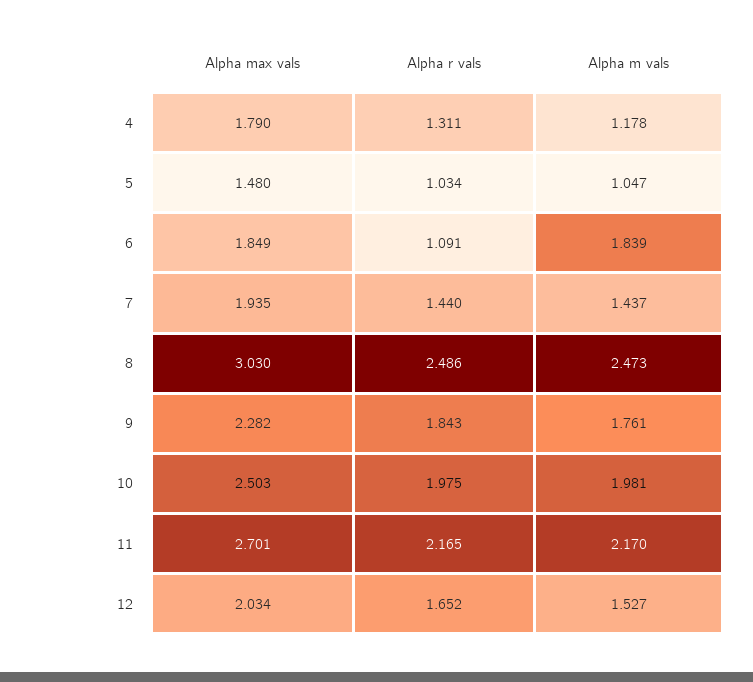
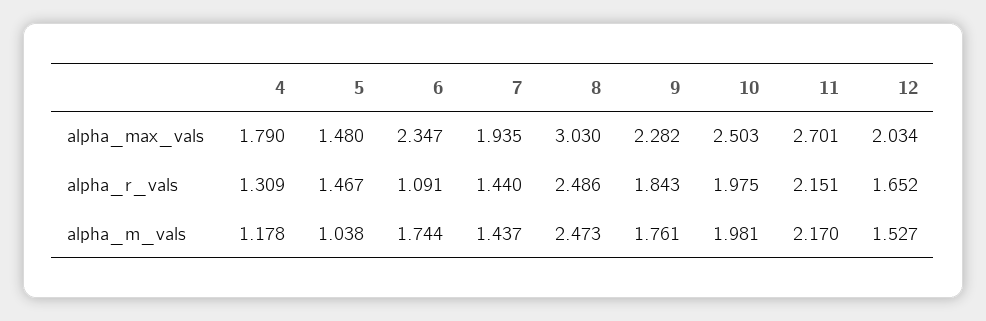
Alpha r vals, 4: 1.311 -> 1.309
Alpha r vals, 5: 1.034 -> 1.467
Alpha m vals, 5: 1.047 -> 1.038
Alpha max vals, 6: 1.849 -> 2.347
Alpha m vals, 6: 1.839 -> 1.744
Alpha r vals, 11: 2.165 -> 2.151

